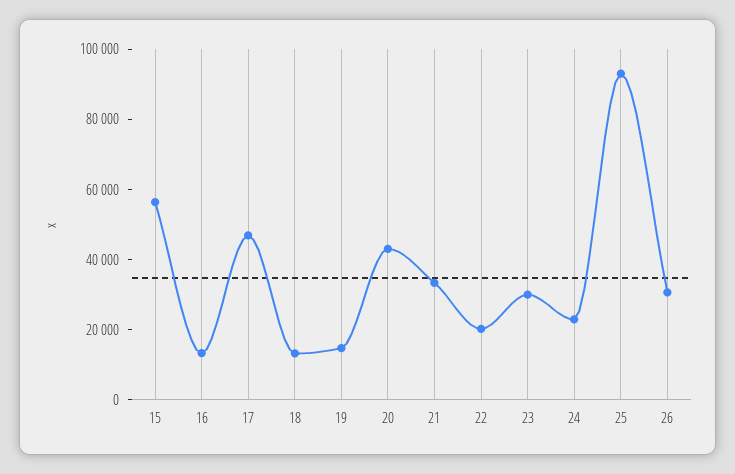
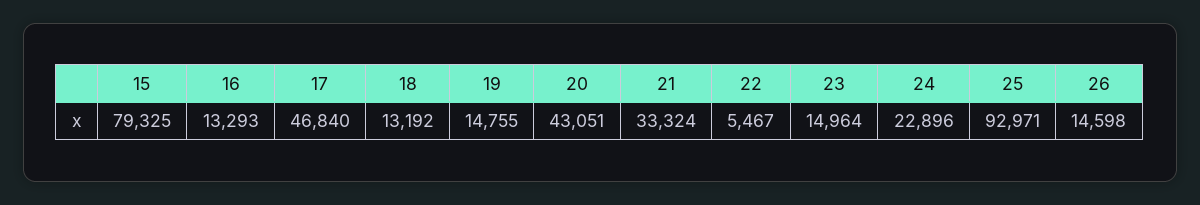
15: 55000 -> 79325
22: 20000 -> 5467
23: 30000 -> 14964
26: 30000 -> 14598

